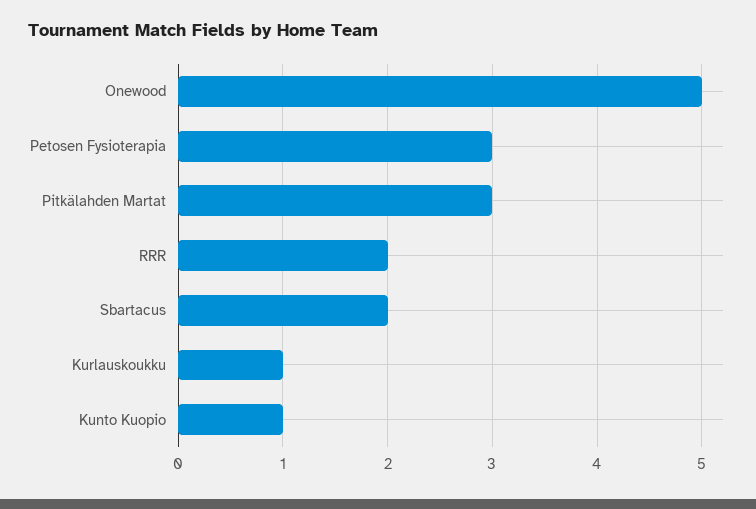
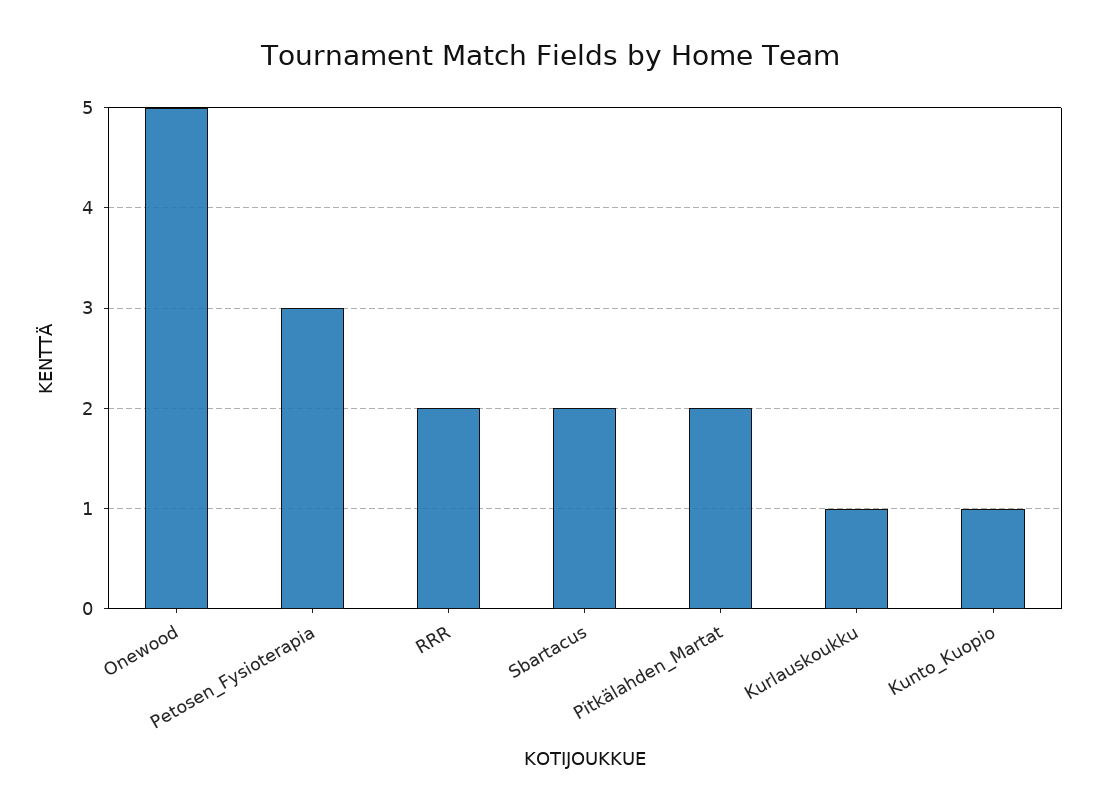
Pitkälahden Martat: 3 -> 2

